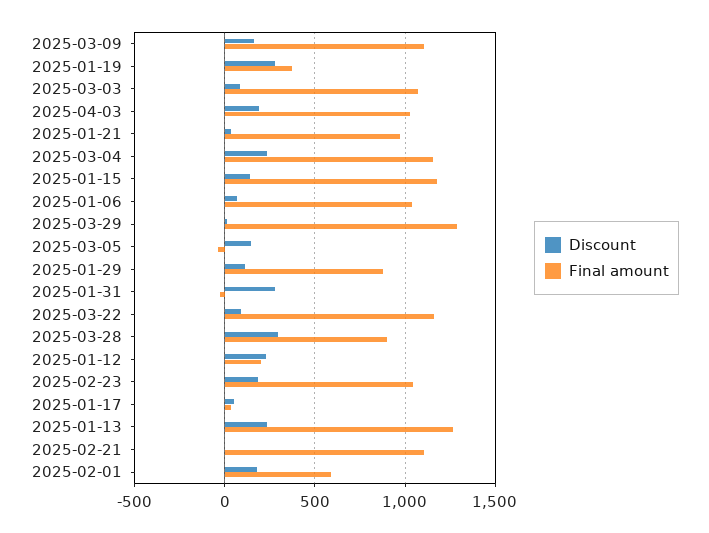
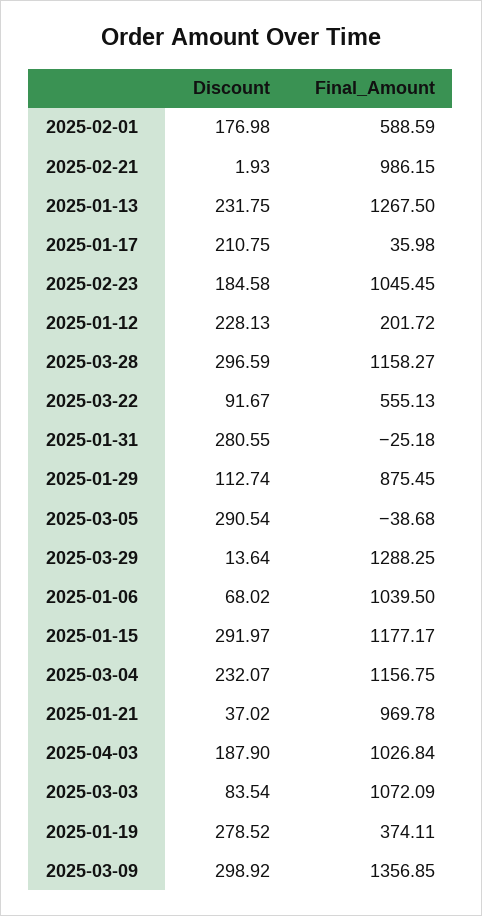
Discount, 2025-03-09: 150 -> 298.92
Final amount, 2025-03-09: 1100 -> 1356.85
Discount, 2025-01-15: 150 -> 291.97
Discount, 2025-03-05: 150 -> 290.54
Final amount, 2025-03-22: 1150 -> 555.13
Final amount, 2025-03-28: 900 -> 1158.27
Discount, 2025-01-17: 50 -> 210.75
Final amount, 2025-02-21: 1100 -> 986.15

